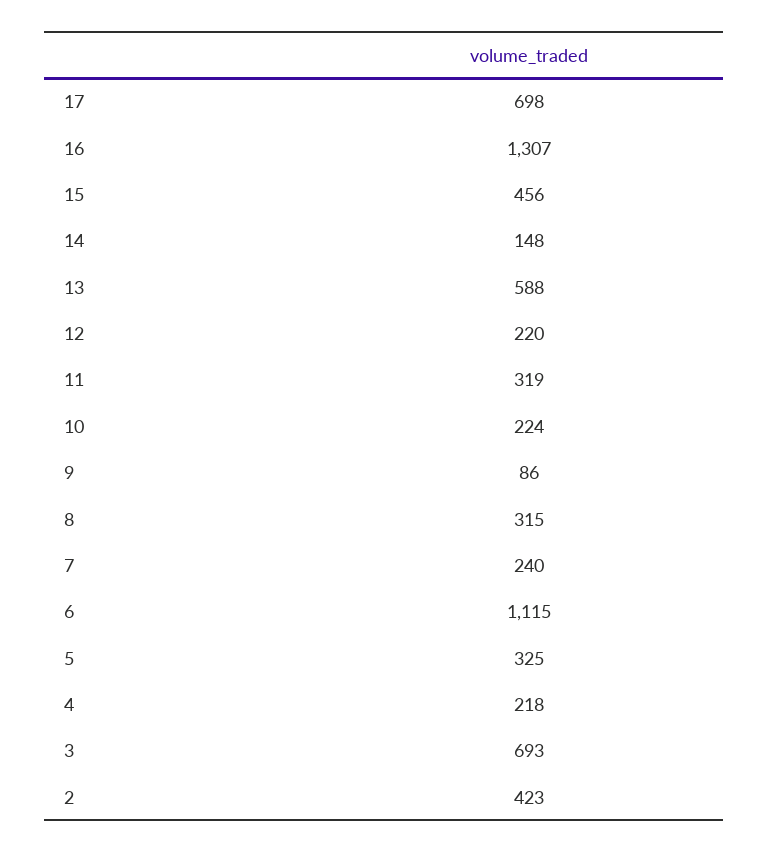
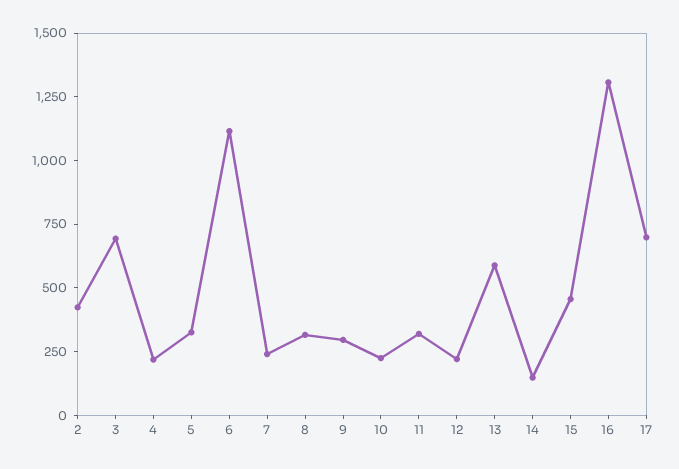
9: 86 -> 300

